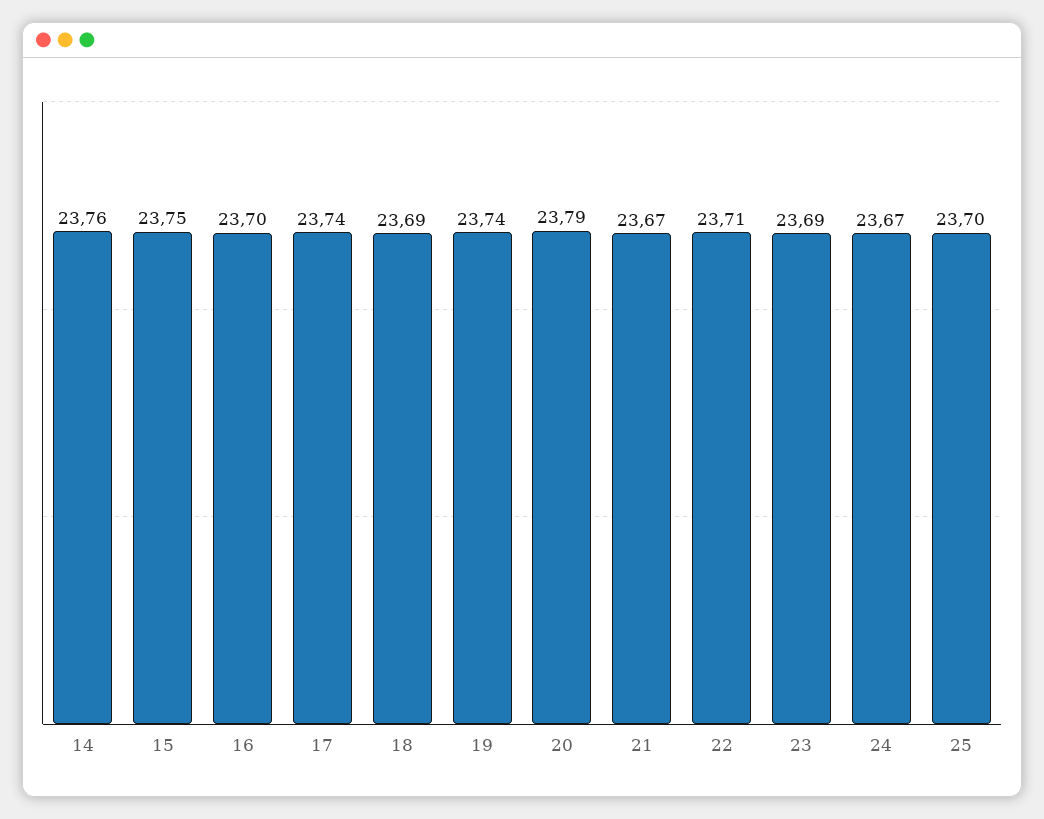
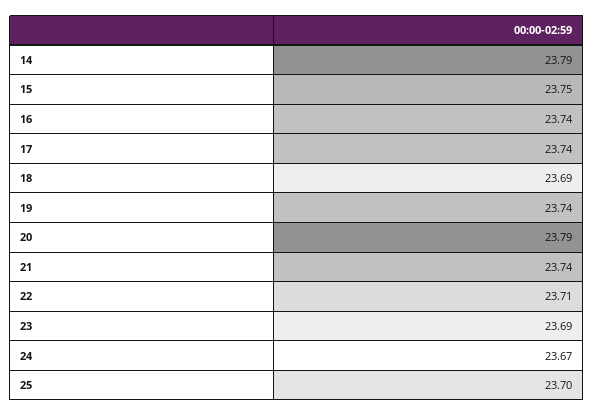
14: 23.76 -> 23.79
16: 23.7 -> 23.74
21: 23.67 -> 23.74

